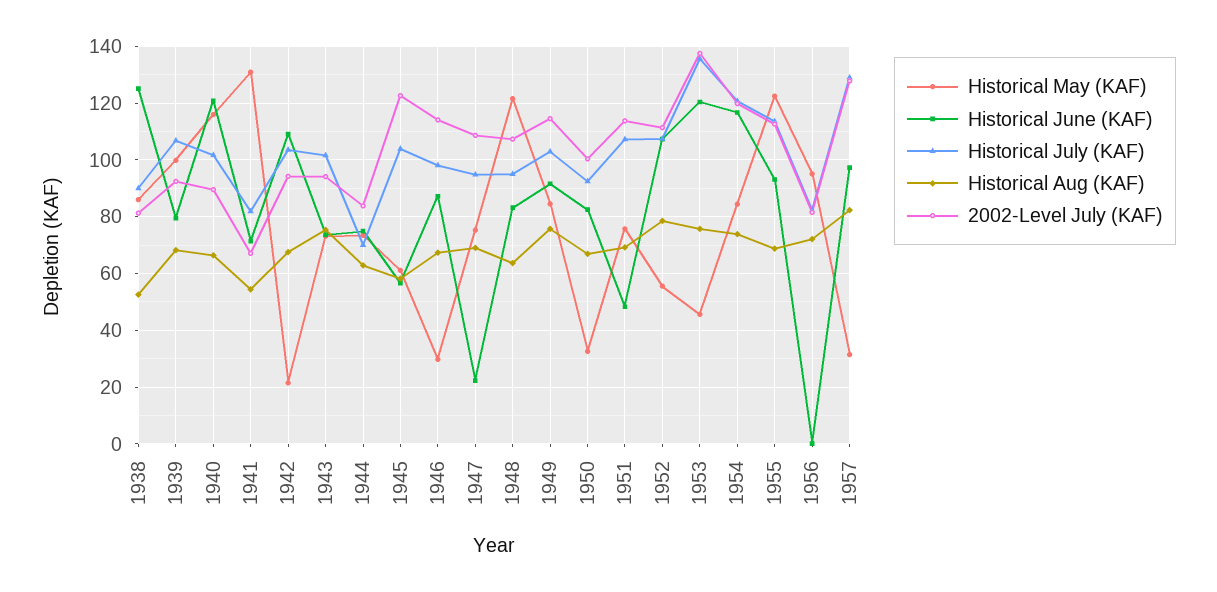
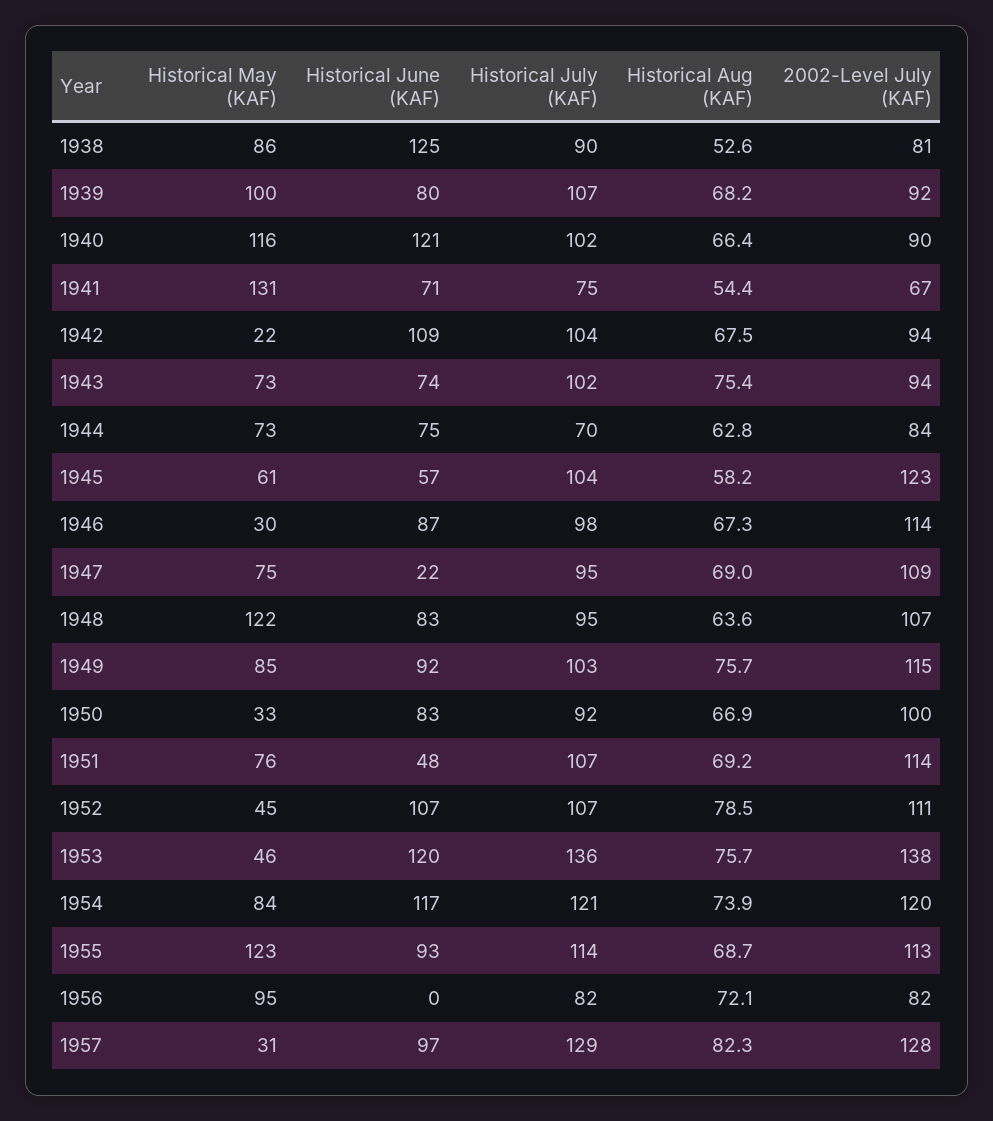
Historical July (KAF), 1941: 82.5 -> 75
Historical May (KAF), 1952: 55 -> 45

